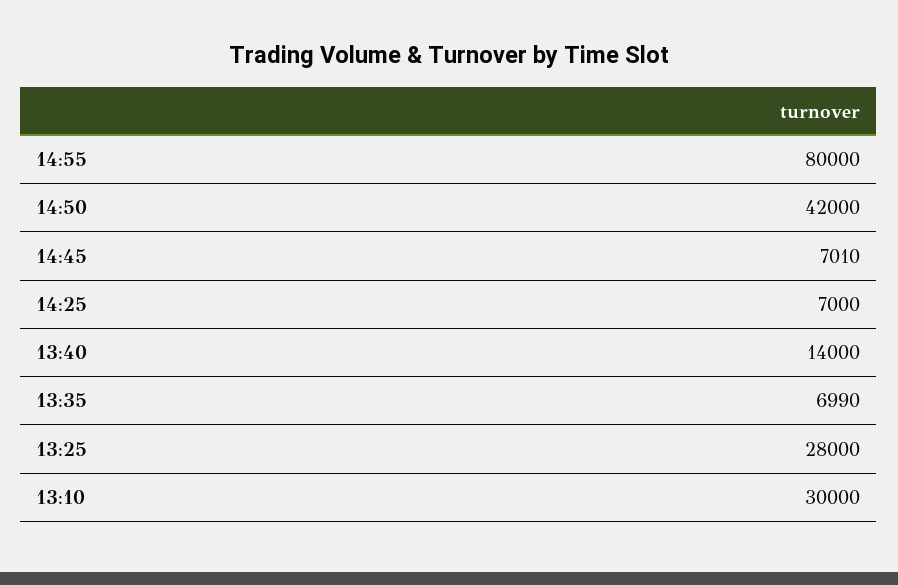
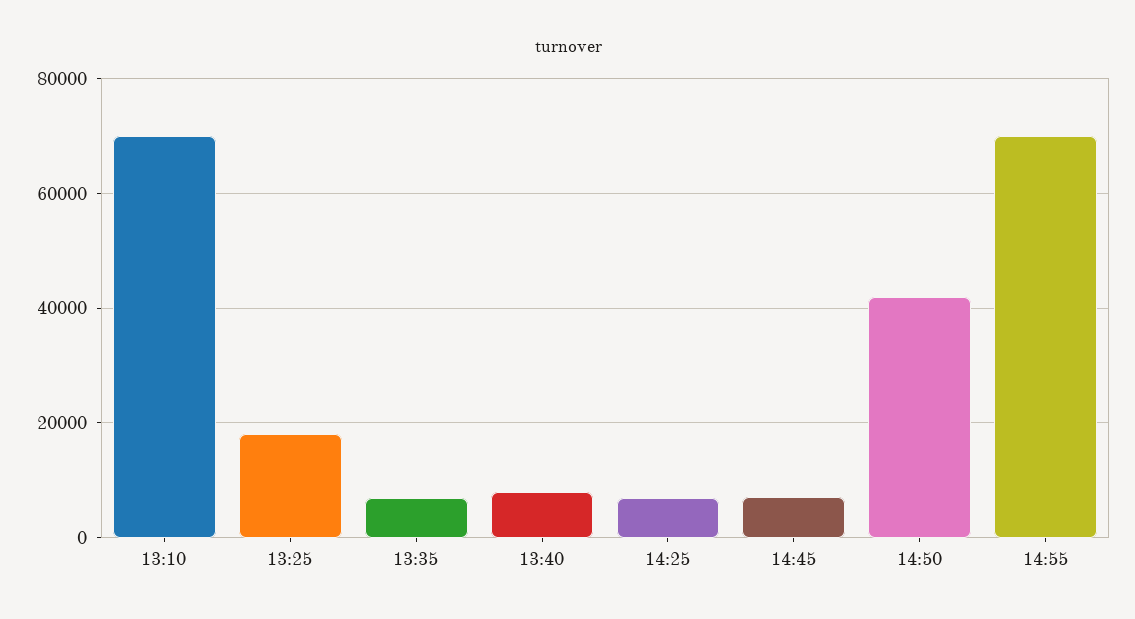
14:55: 80000 -> 70000
13:40: 14000 -> 8000
13:25: 28000 -> 18000
13:10: 30000 -> 70000

